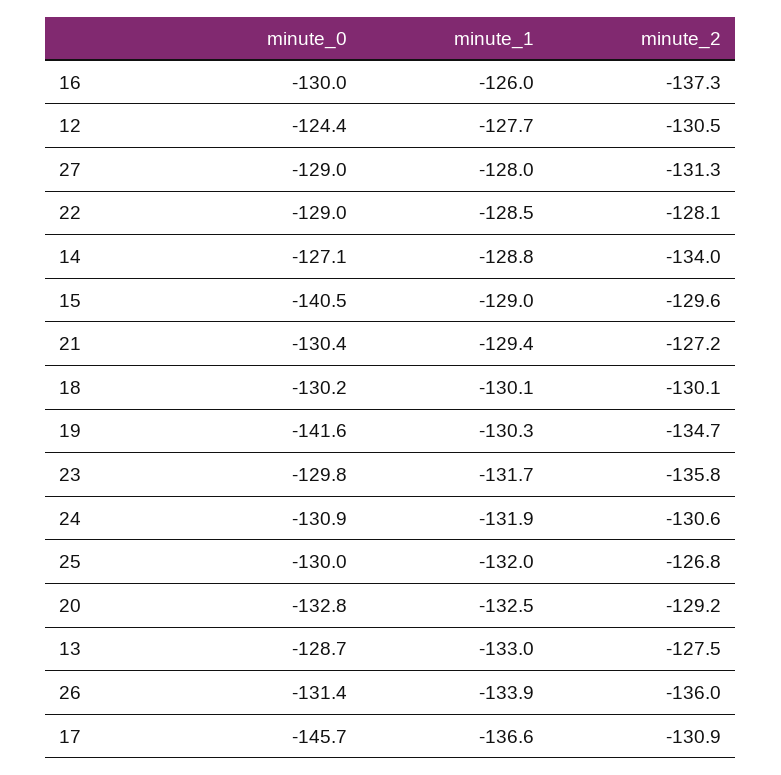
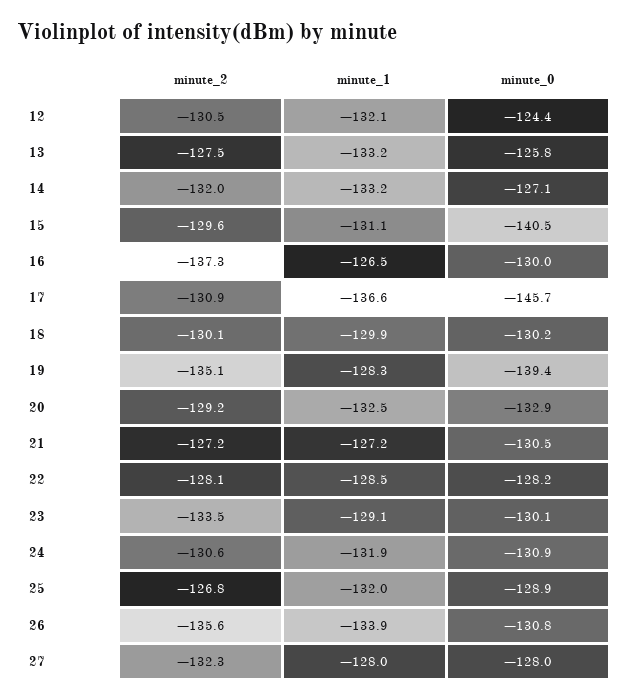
minute_1, 16: -126 -> -126.5
minute_1, 12: -127.7 -> -132.1
minute_0, 27: -129 -> -128
minute_2, 27: -131.3 -> -132.3
minute_0, 22: -129 -> -128.2
minute_1, 14: -128.8 -> -133.2
minute_2, 14: -134 -> -132
minute_1, 15: -129 -> -131.1
minute_0, 21: -130.4 -> -130.5
minute_1, 21: -129.4 -> -127.2
minute_1, 18: -130.1 -> -129.9
minute_0, 19: -141.6 -> -139.4
minute_1, 19: -130.3 -> -128.3
minute_2, 19: -134.7 -> -135.1
minute_0, 23: -129.8 -> -130.1
minute_1, 23: -131.7 -> -129.1
minute_2, 23: -135.8 -> -133.5
minute_0, 25: -130 -> -128.9
minute_0, 20: -132.8 -> -132.9
minute_0, 13: -128.7 -> -125.8
minute_1, 13: -133 -> -133.2
minute_0, 26: -131.4 -> -130.8
minute_2, 26: -136 -> -135.6

